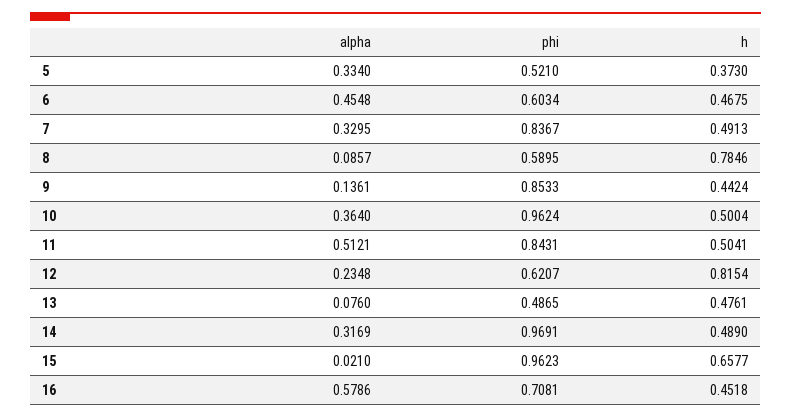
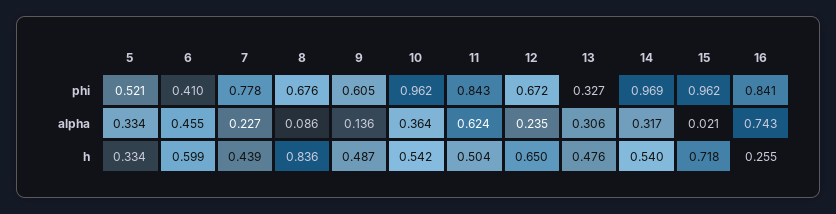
h, 5: 0.373 -> 0.334
phi, 6: 0.6034 -> 0.41
h, 6: 0.4675 -> 0.599
alpha, 7: 0.3295 -> 0.227
phi, 7: 0.8367 -> 0.778
h, 7: 0.4913 -> 0.439
phi, 8: 0.5895 -> 0.676
h, 8: 0.7846 -> 0.836
phi, 9: 0.8533 -> 0.605
h, 9: 0.4424 -> 0.487
h, 10: 0.5004 -> 0.542
alpha, 11: 0.5121 -> 0.624
phi, 12: 0.6207 -> 0.672
h, 12: 0.8154 -> 0.65
alpha, 13: 0.076 -> 0.306
phi, 13: 0.4865 -> 0.327
h, 14: 0.489 -> 0.54
h, 15: 0.6577 -> 0.718
alpha, 16: 0.5786 -> 0.743
phi, 16: 0.7081 -> 0.841
h, 16: 0.4518 -> 0.255

